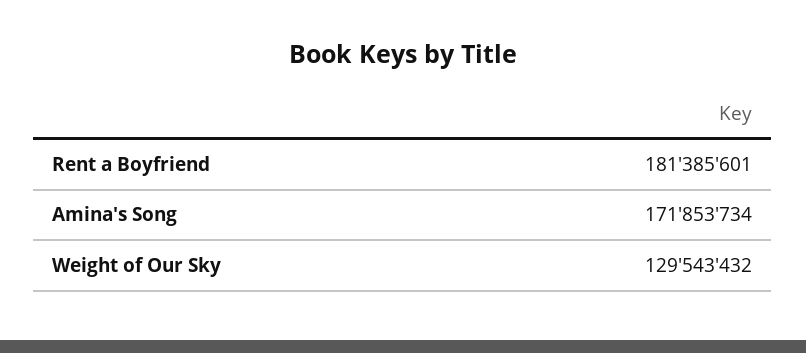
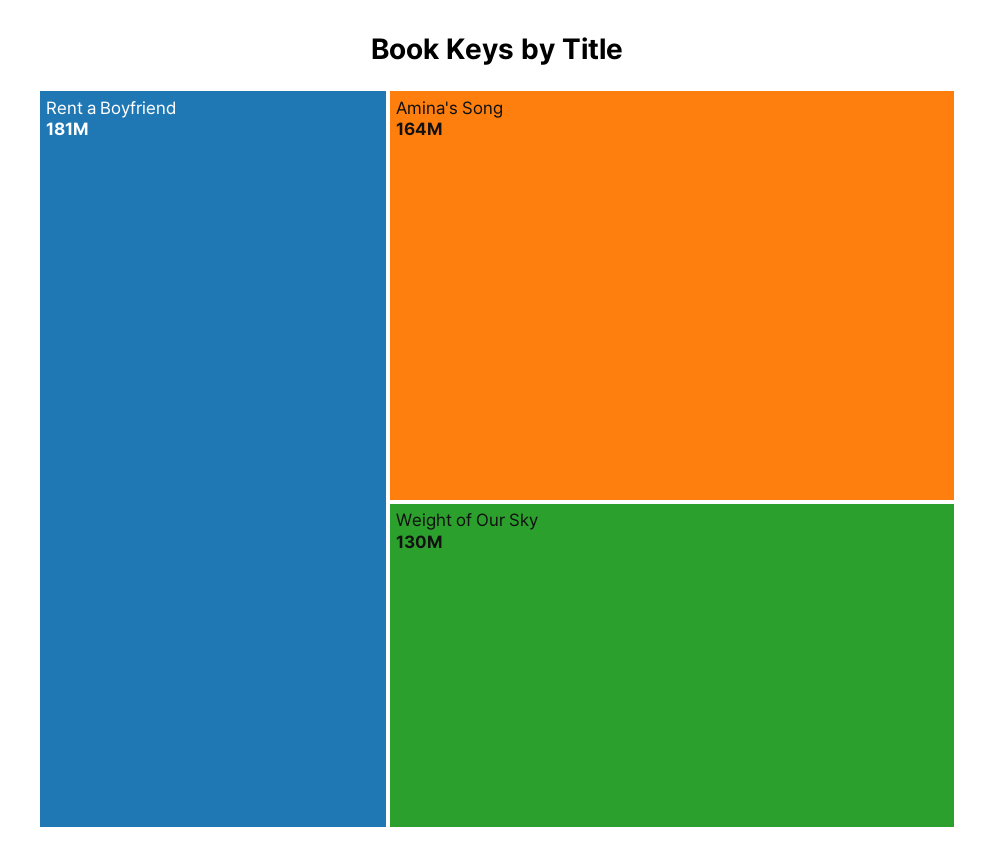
Amina's Song: 171853734 -> 164000000

